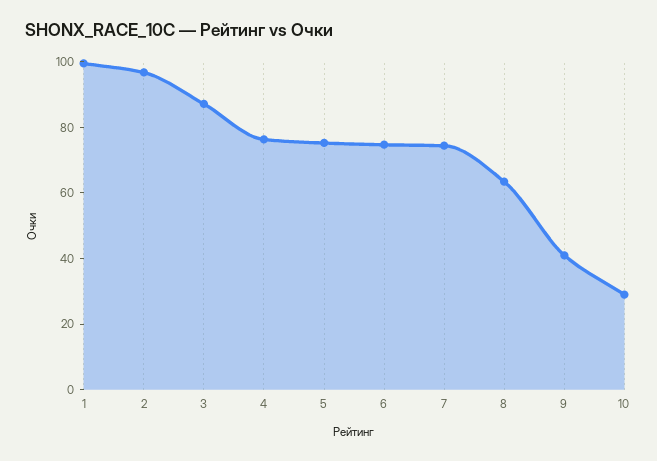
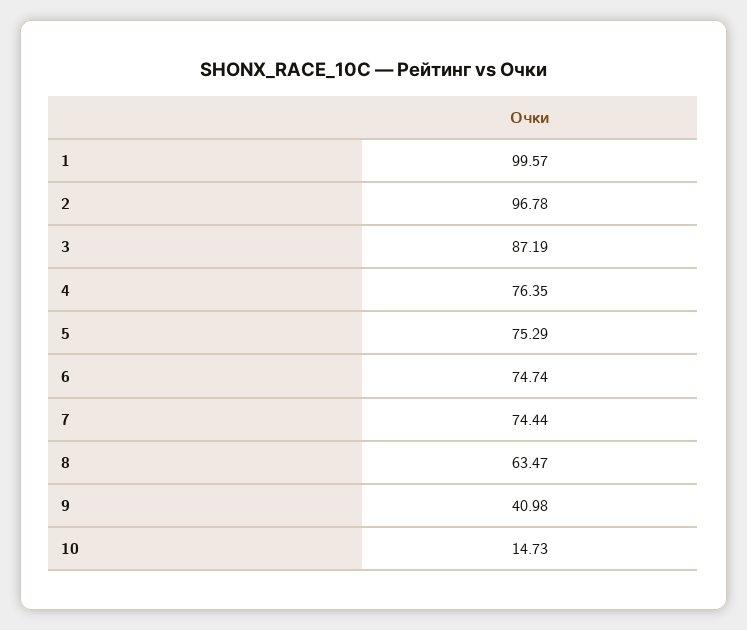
10: 30 -> 14.73

